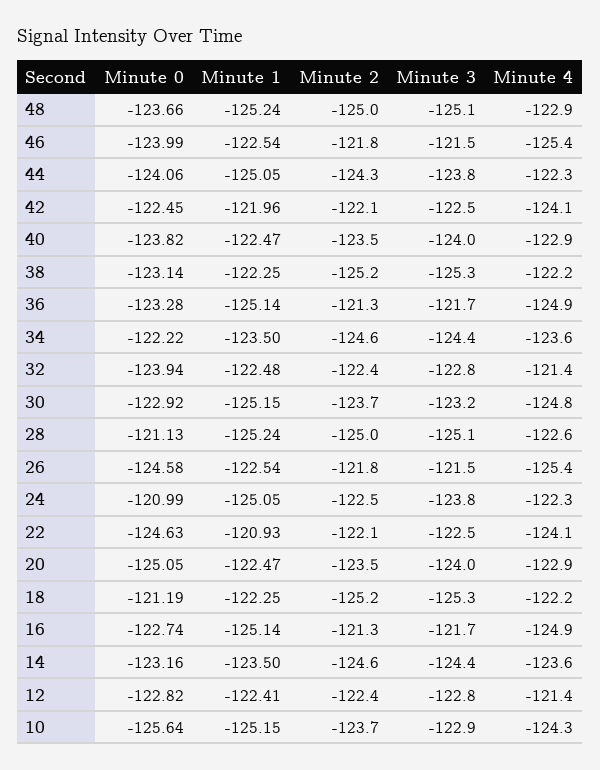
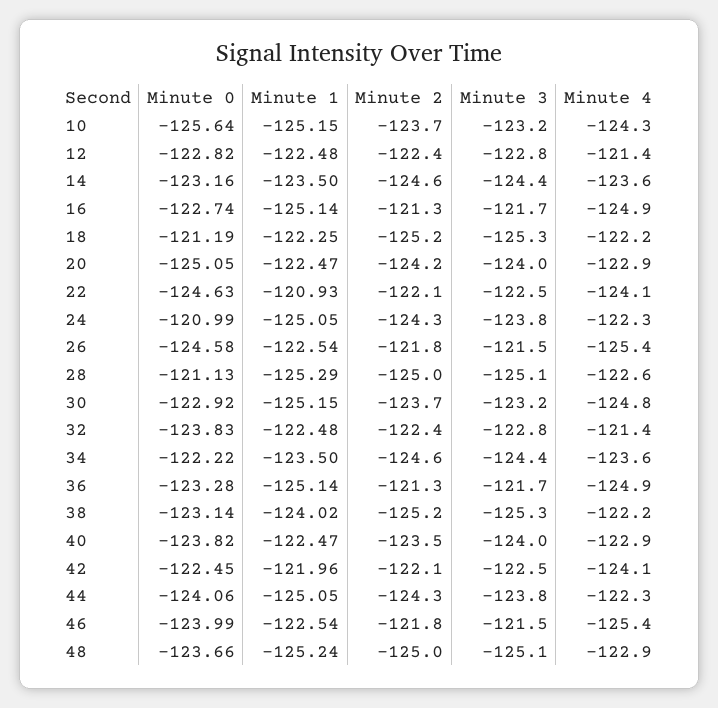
Minute 1, 38: -122.25 -> -124.02
Minute 0, 32: -123.94 -> -123.83
Minute 1, 28: -125.24 -> -125.29
Minute 2, 24: -122.5 -> -124.3
Minute 2, 20: -123.5 -> -124.2
Minute 1, 12: -122.41 -> -122.48
Minute 3, 10: -122.9 -> -123.2

